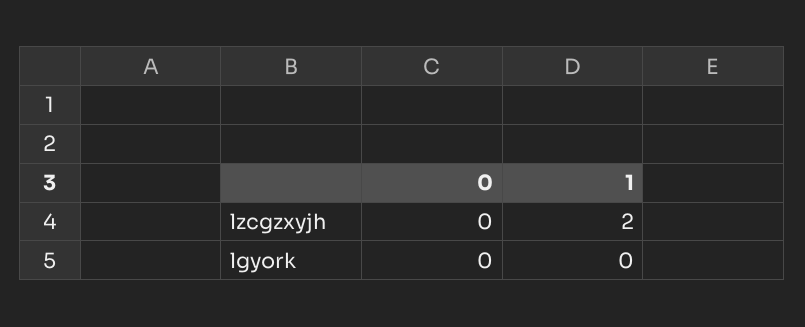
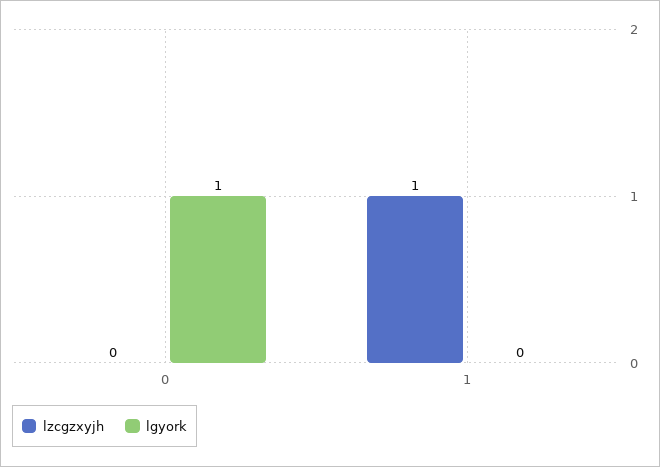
lzcgzxyjh, 1: 2 -> 1
lgyork, 0: 0 -> 1

